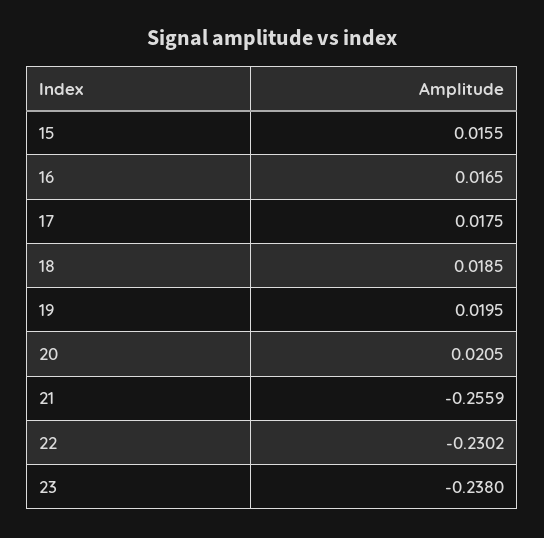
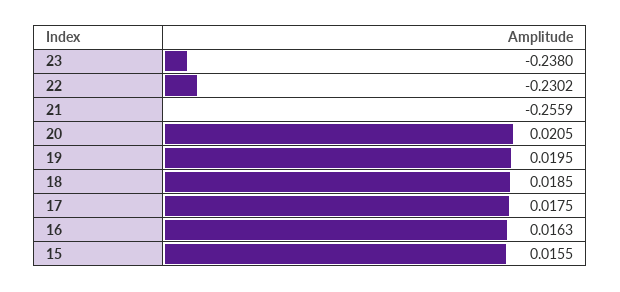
16: 0.0165 -> 0.0163

